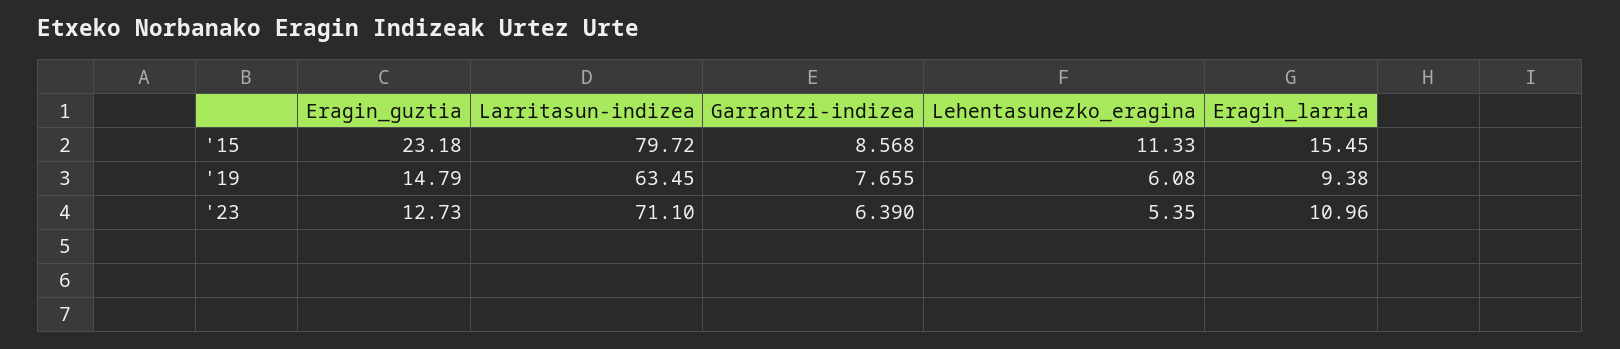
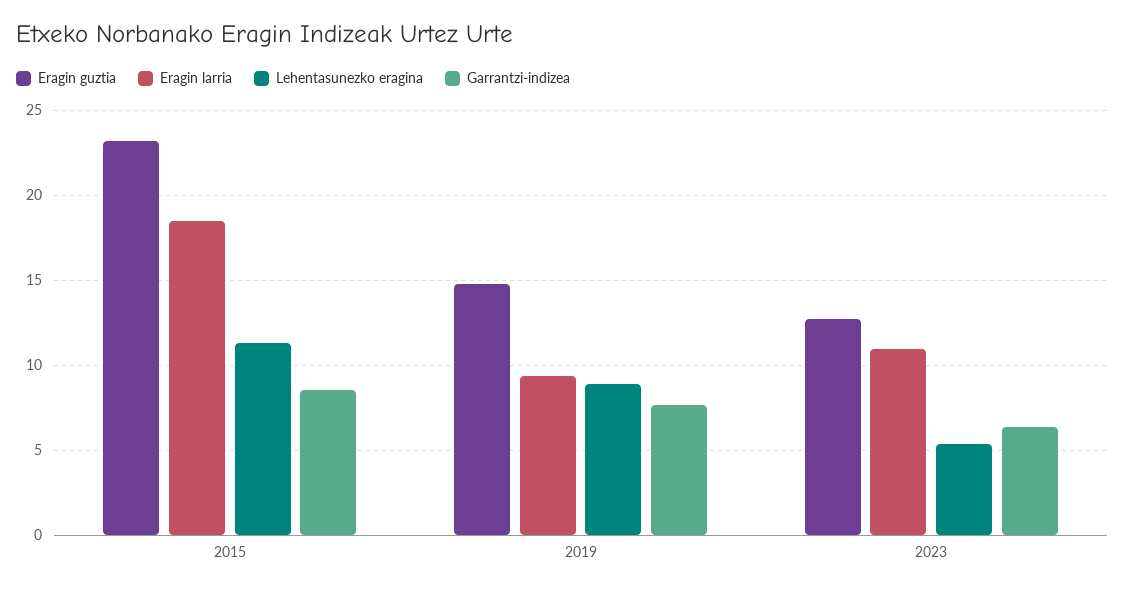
Larritasun-indizea, '15: 79.72 -> none
Eragin_larria, '15: 15.45 -> 18.5
Larritasun-indizea, '19: 63.45 -> none
Lehentasunezko_eragina, '19: 6.08 -> 9
Larritasun-indizea, '23: 71.1 -> none

